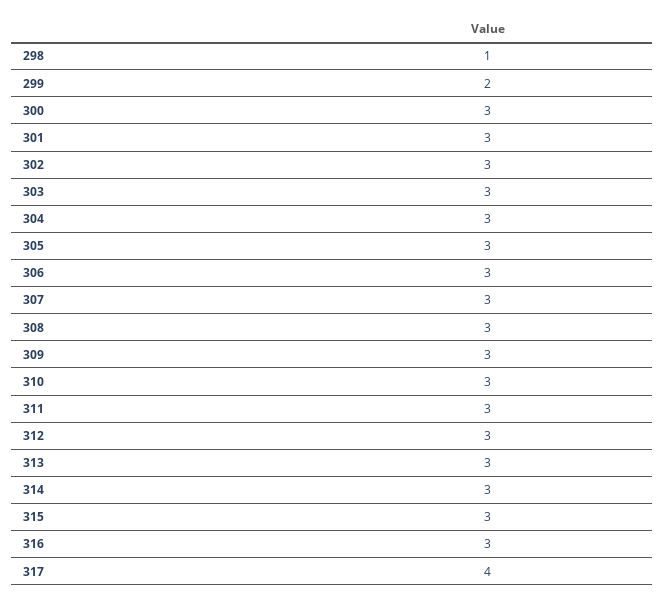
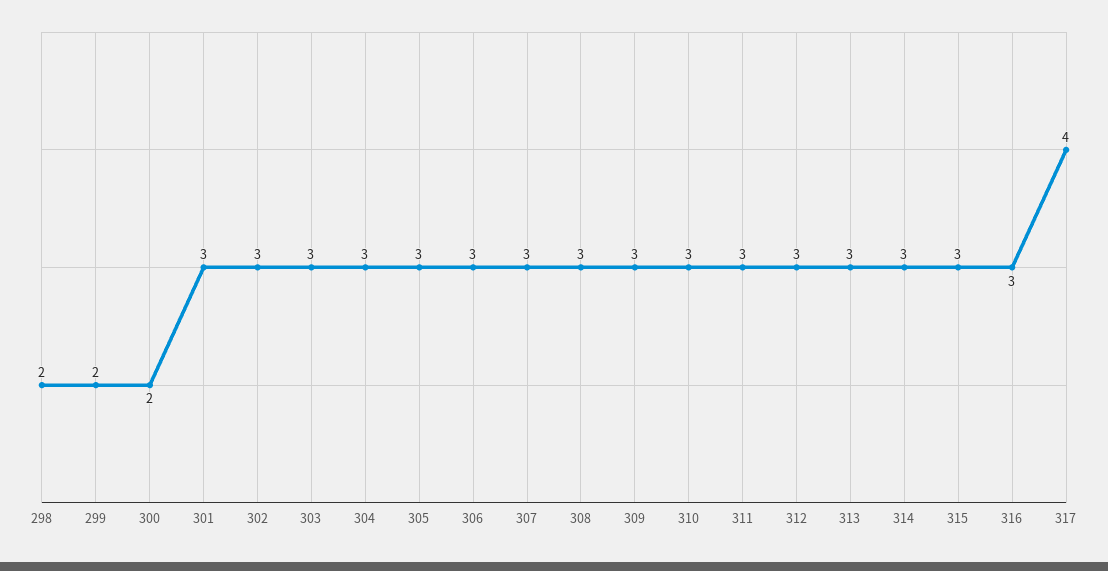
298: 1 -> 2
300: 3 -> 2

